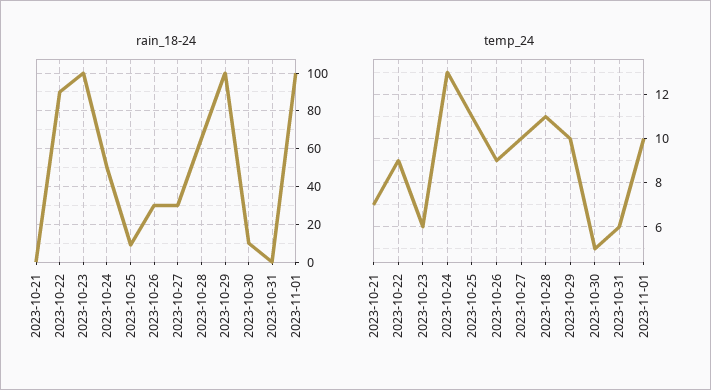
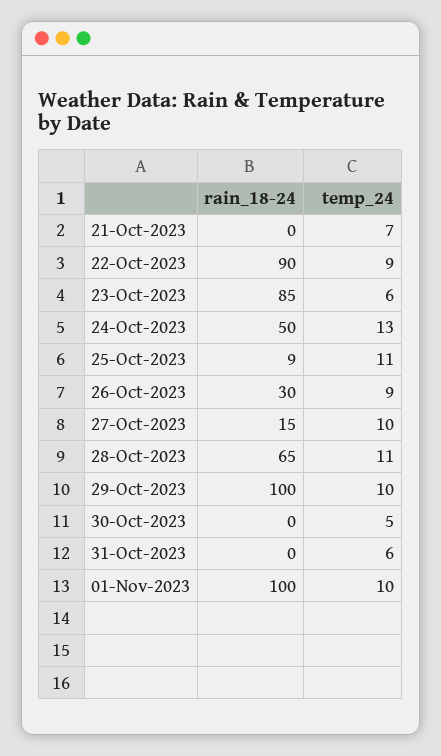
rain_18-24, 2023-10-23: 100 -> 85
rain_18-24, 2023-10-27: 30 -> 15
rain_18-24, 2023-10-30: 10 -> 0

